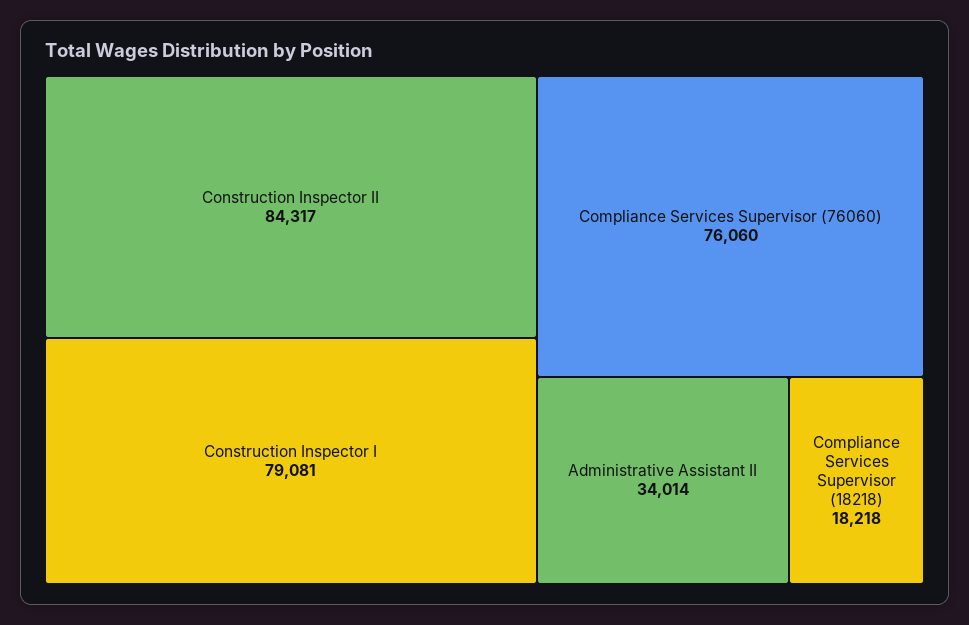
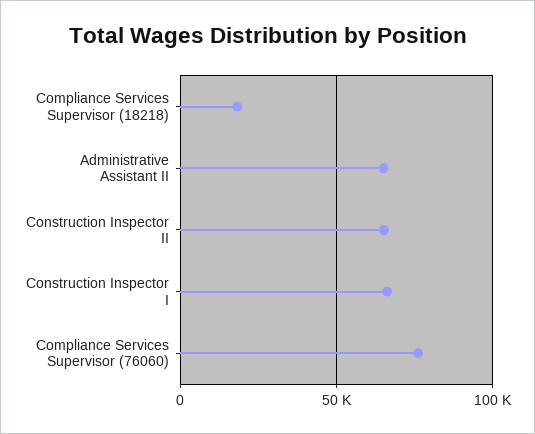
Construction Inspector II: 84317 -> 65000
Construction Inspector I: 79081 -> 65000
Administrative Assistant II: 34014 -> 65000

